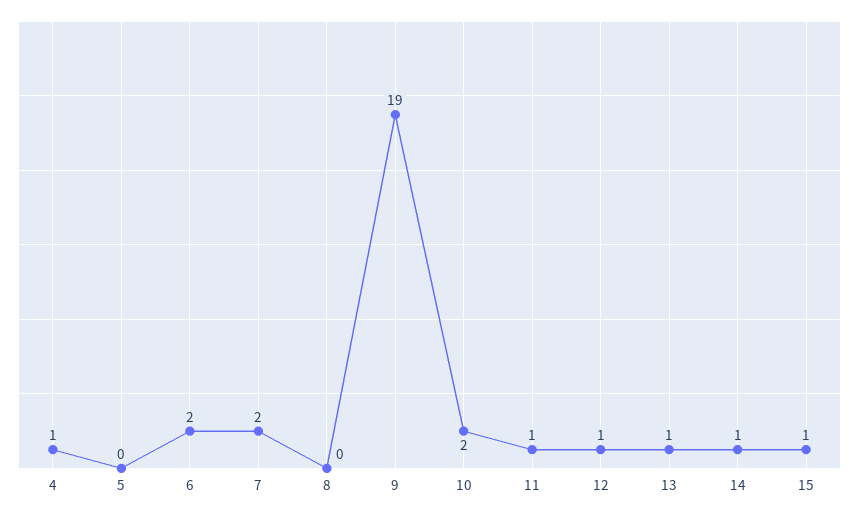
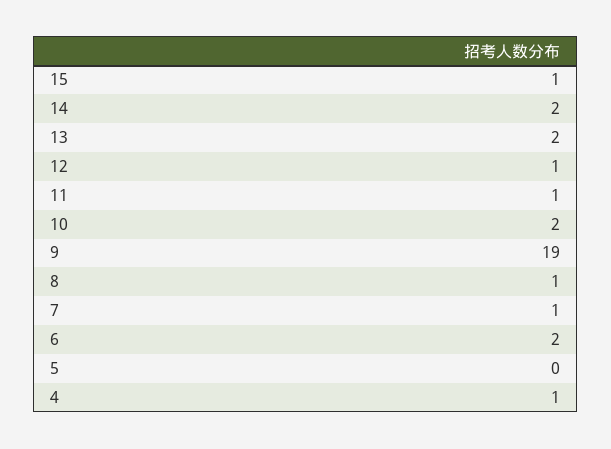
7: 2 -> 1
8: 0 -> 1
13: 1 -> 2
14: 1 -> 2

